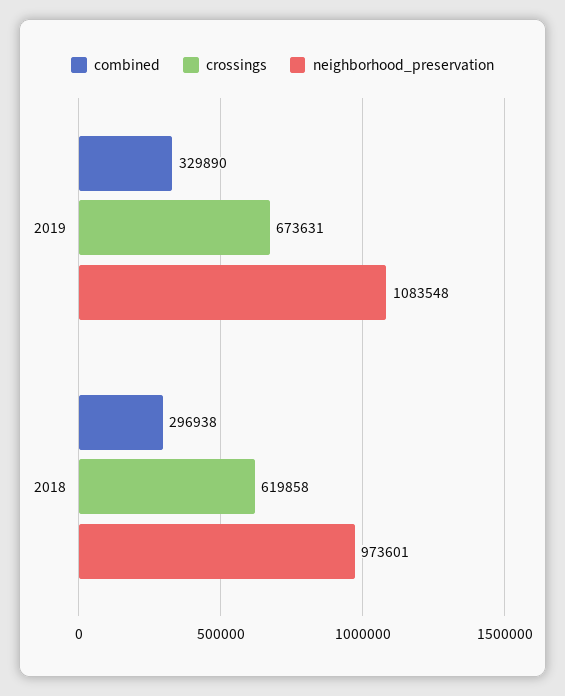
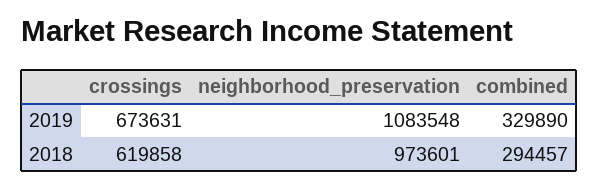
combined, 2018: 296938 -> 294457

